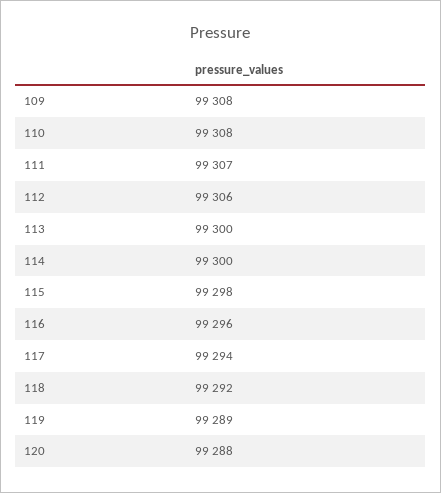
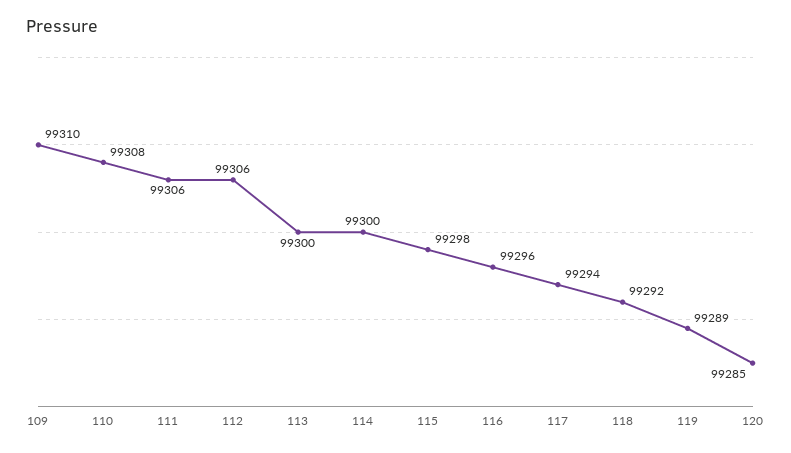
109: 99308 -> 99310
111: 99307 -> 99306
120: 99288 -> 99285

